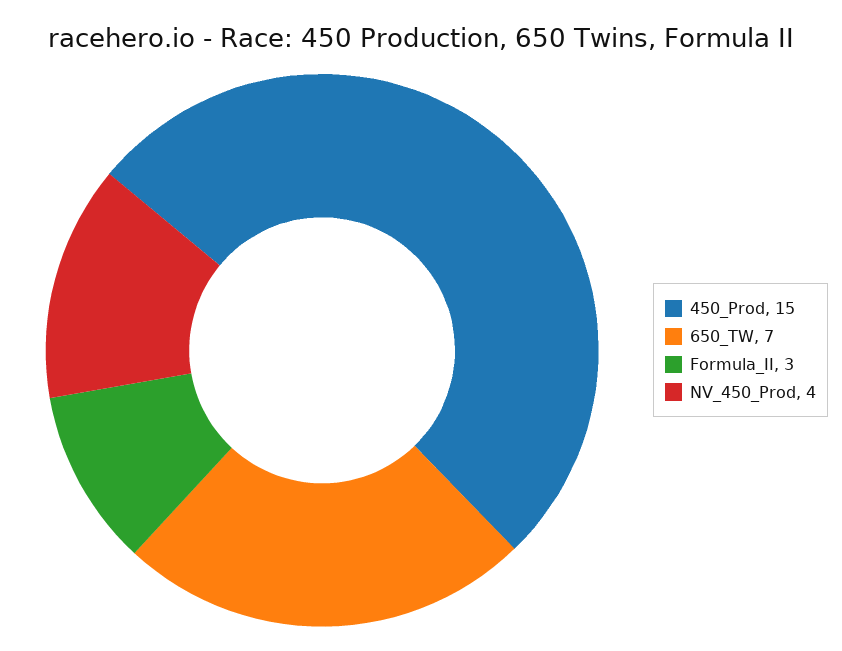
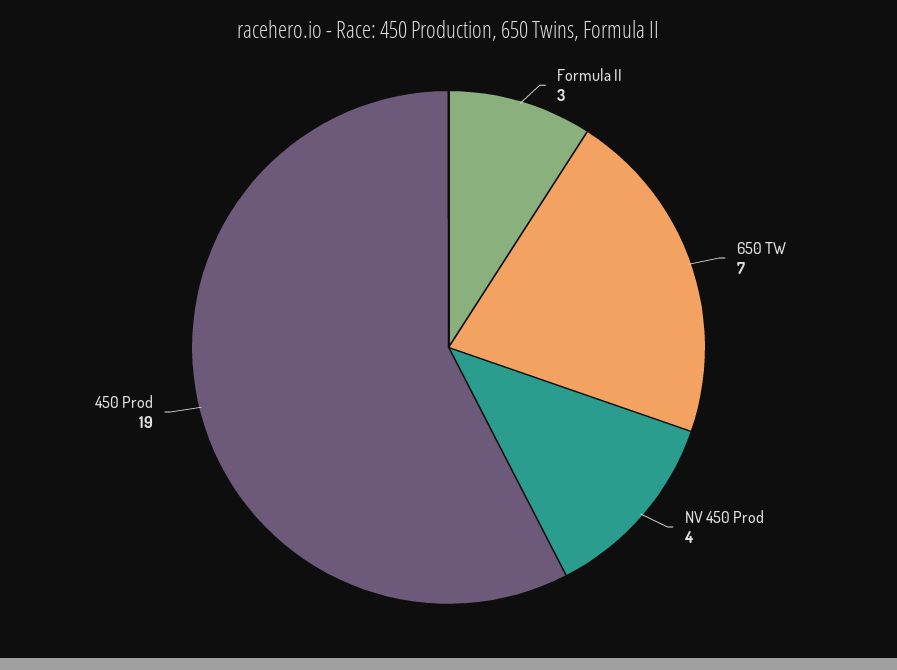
450_Prod: 15 -> 19

